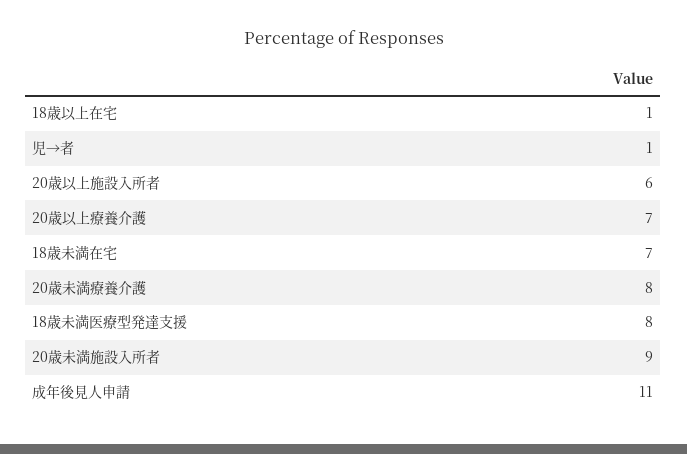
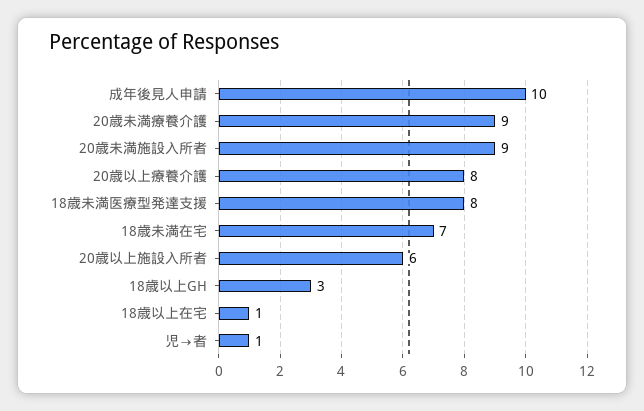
20歳以上療養介護: 7 -> 8
20歳未満療養介護: 8 -> 9
成年後見人申請: 11 -> 10
18歳以上GH: none -> 3

